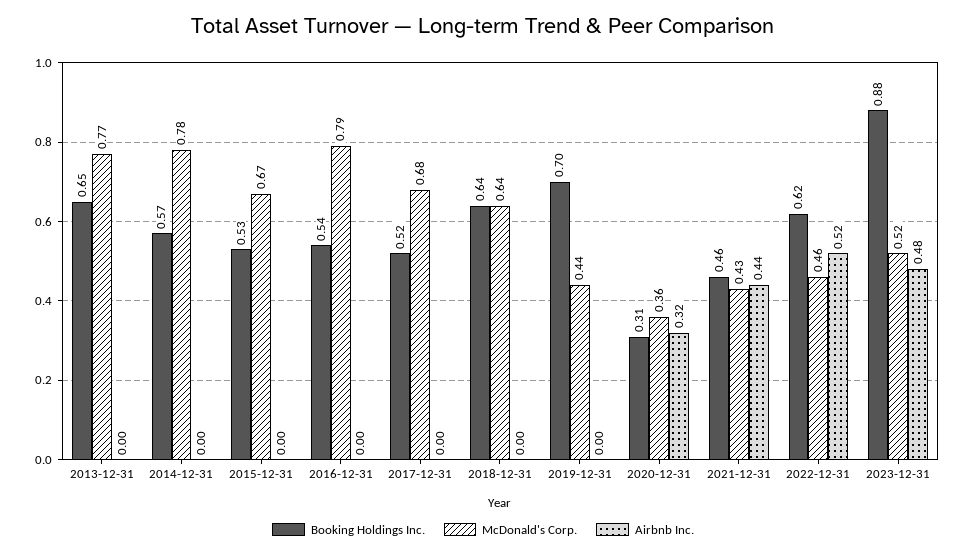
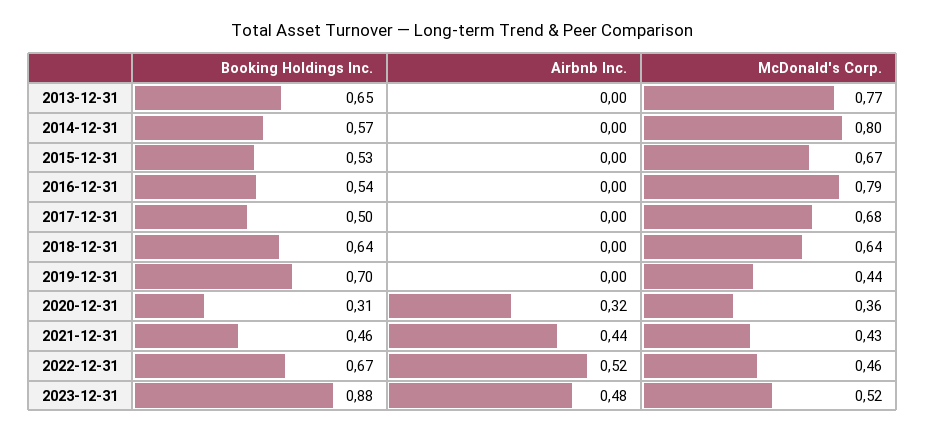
McDonald's Corp., 2014-12-31: 0.78 -> 0.8
Booking Holdings Inc., 2017-12-31: 0.52 -> 0.5
Booking Holdings Inc., 2022-12-31: 0.62 -> 0.67

